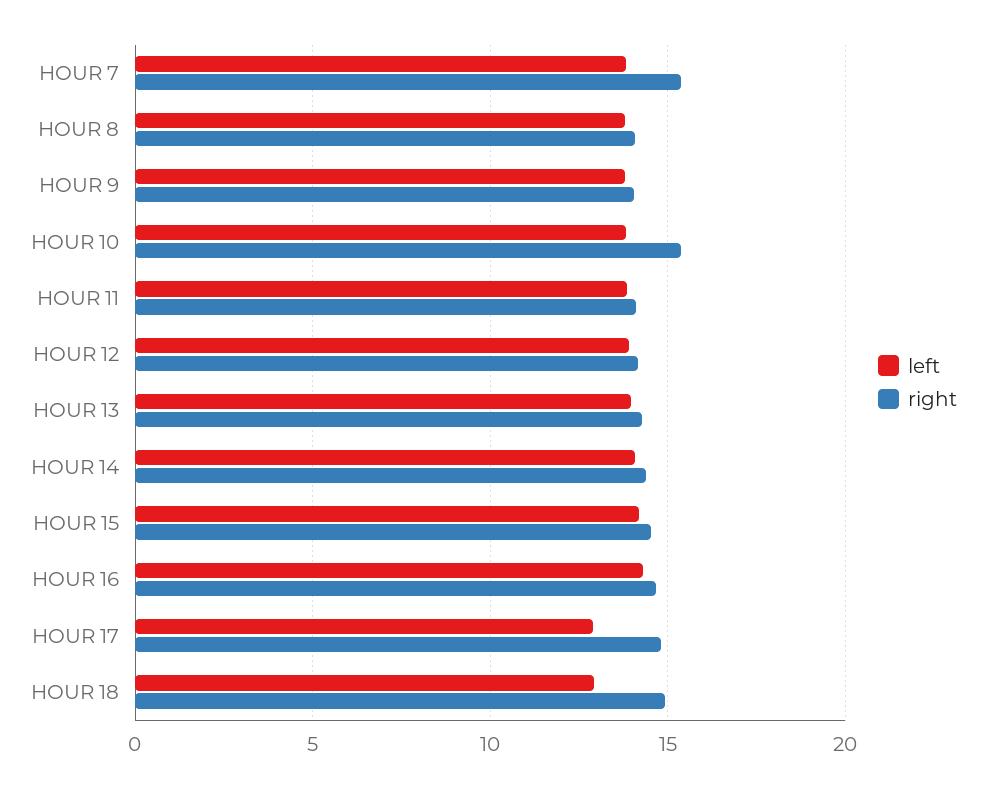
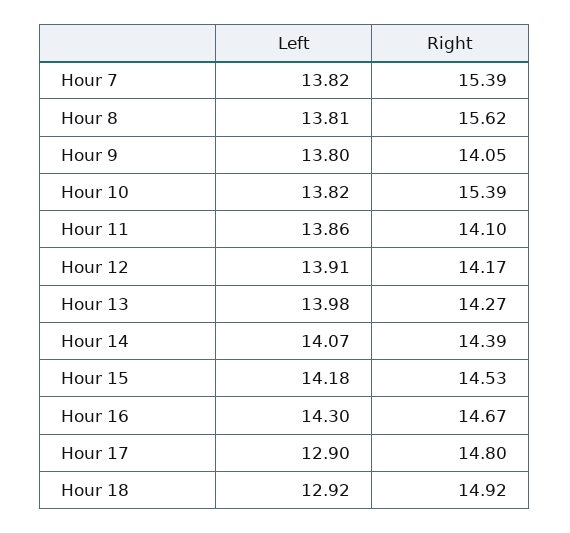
right, HOUR 8: 14 -> 15.62

